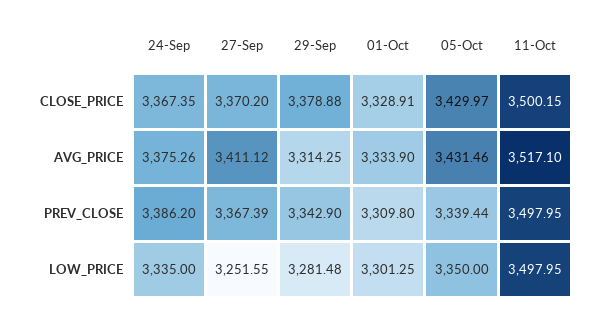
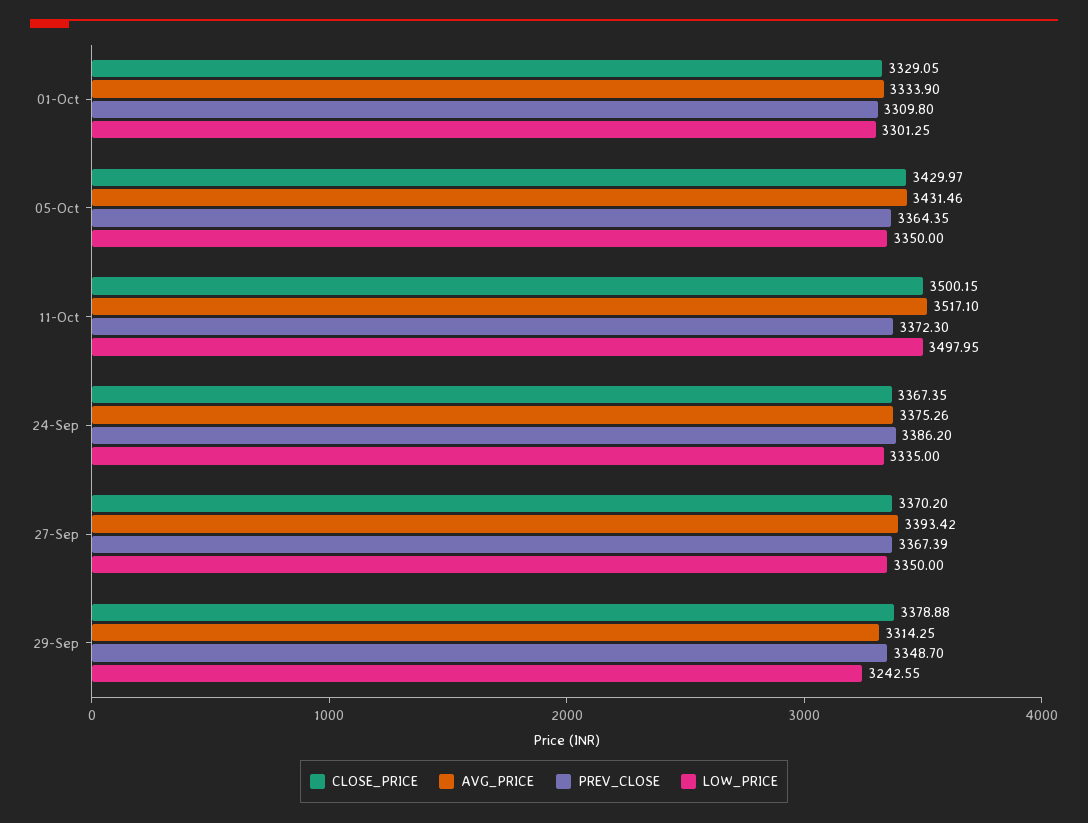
CLOSE_PRICE, 01-Oct: 3328.91 -> 3329.05
AVG_PRICE, 27-Sep: 3411.12 -> 3393.42
PREV_CLOSE, 29-Sep: 3342.9 -> 3348.7
PREV_CLOSE, 05-Oct: 3339.44 -> 3364.35
PREV_CLOSE, 11-Oct: 3497.95 -> 3372.3
LOW_PRICE, 27-Sep: 3251.55 -> 3350
LOW_PRICE, 29-Sep: 3281.48 -> 3242.55

